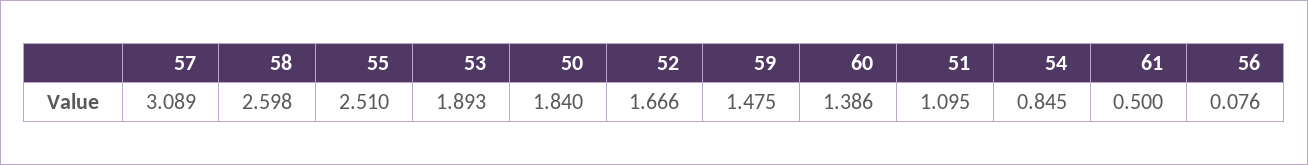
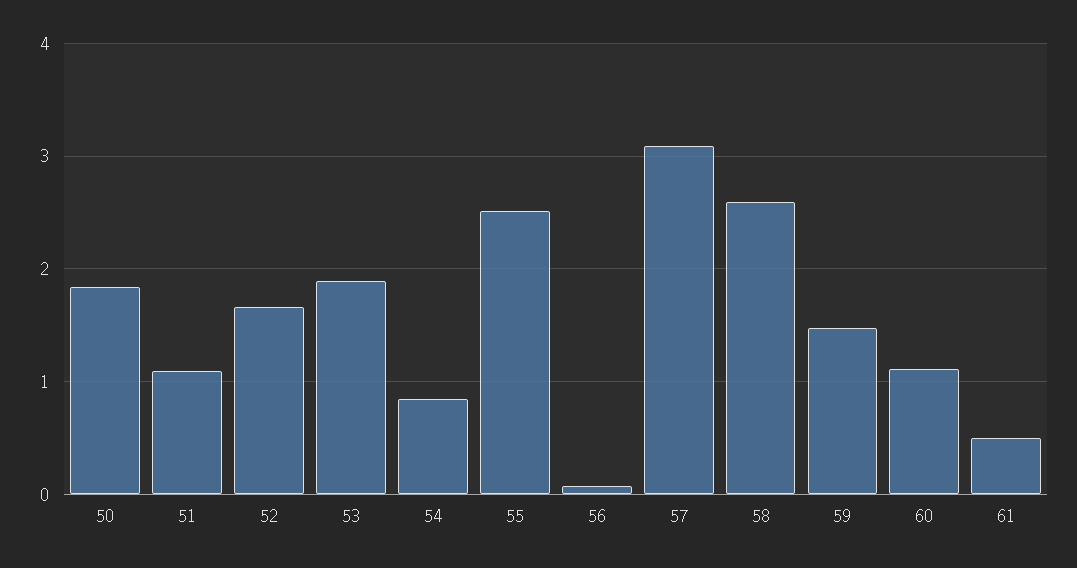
60: 1.386 -> 1.1

